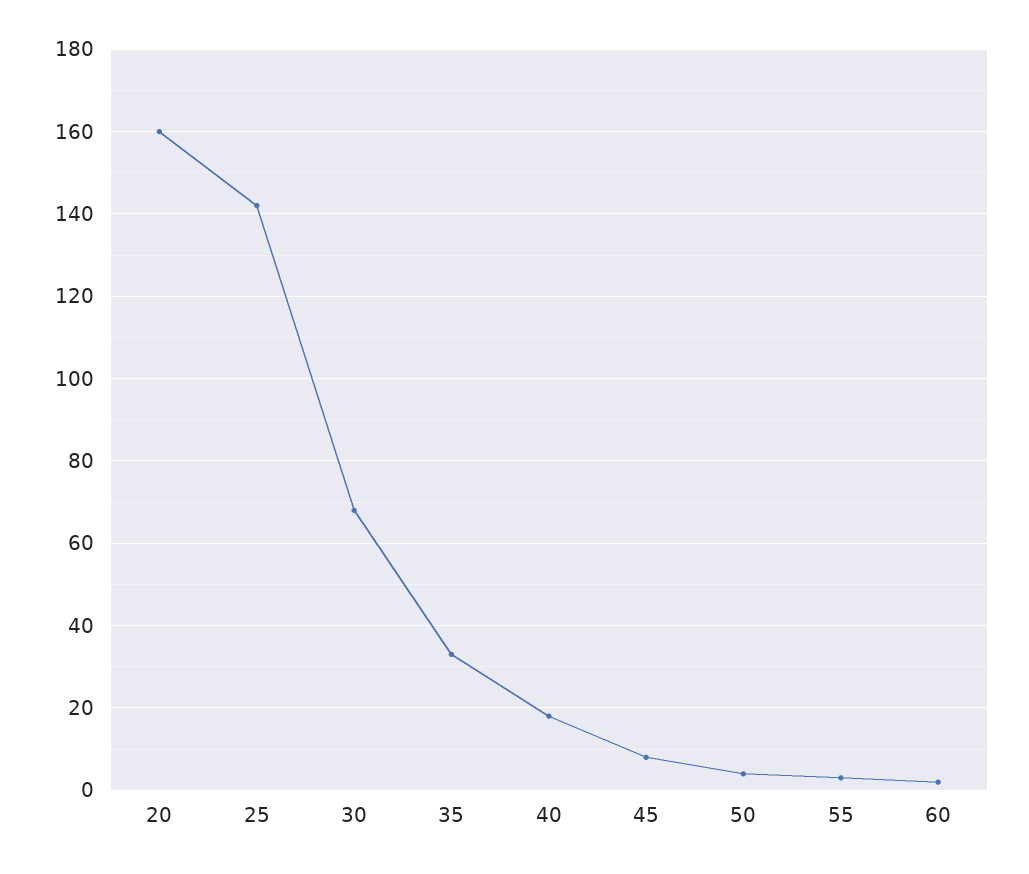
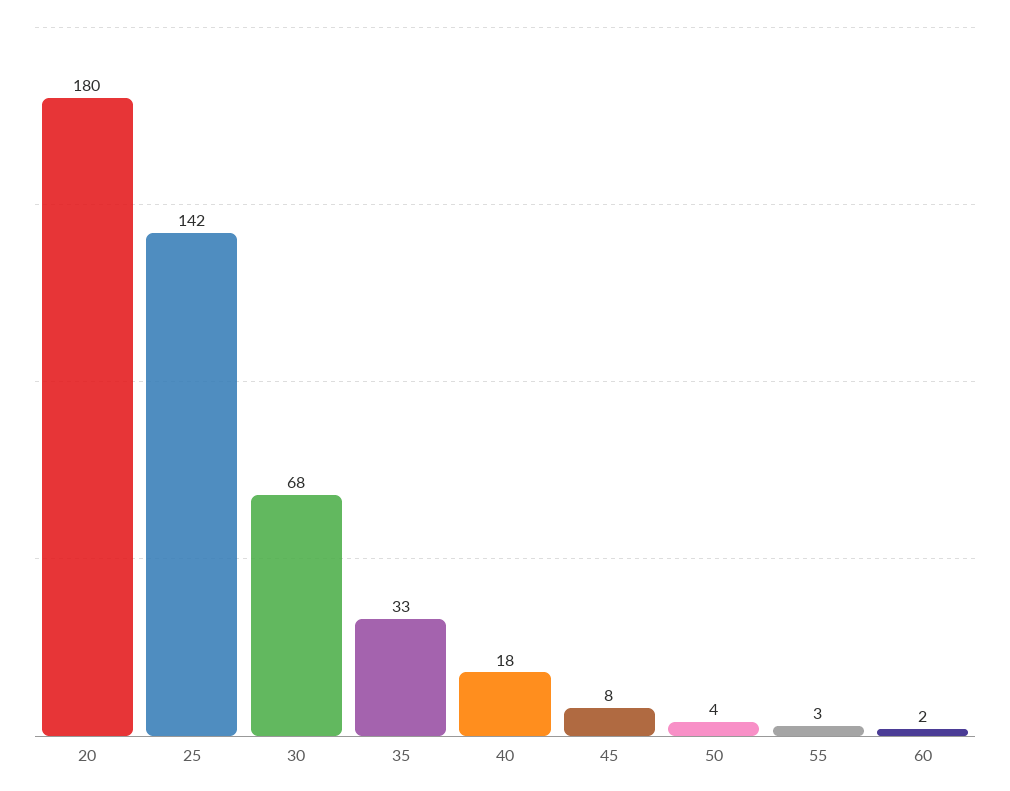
20: 160 -> 180

